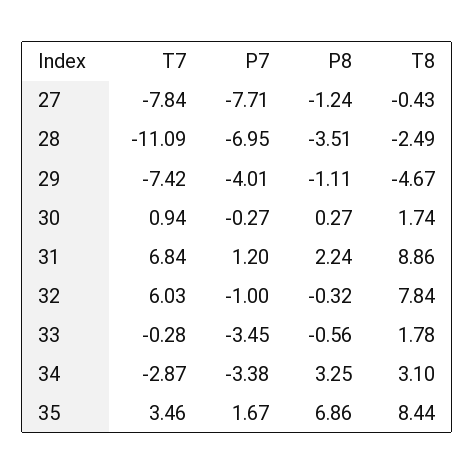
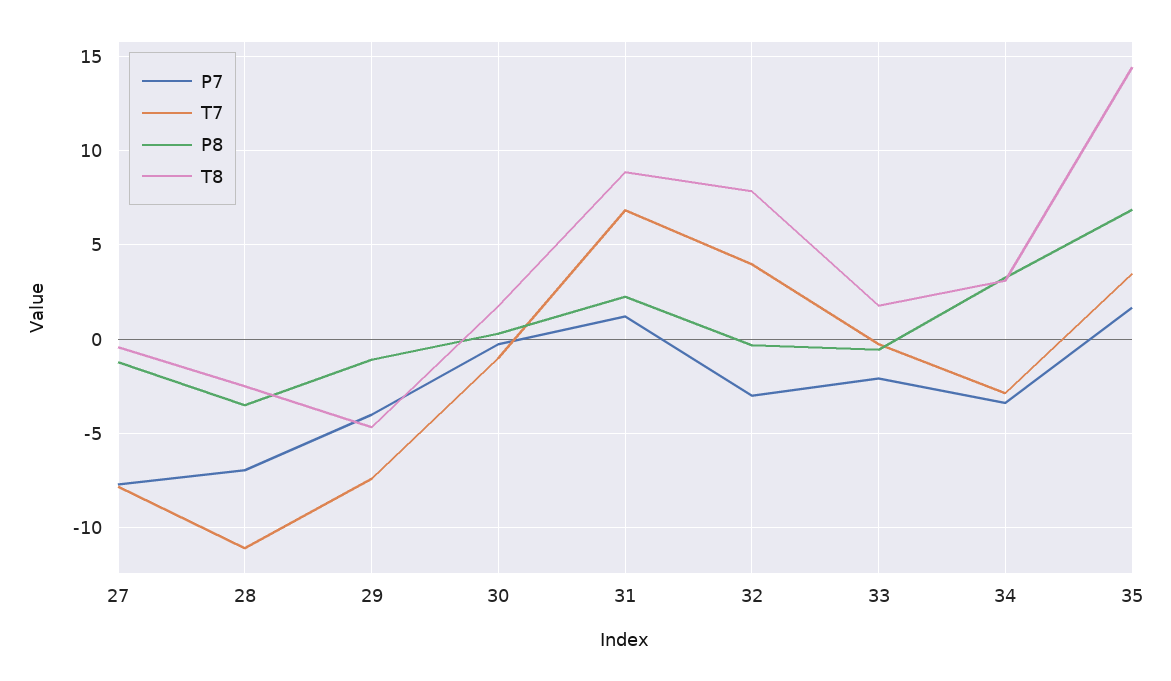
T7, 30: 0.94 -> -1
T7, 32: 6.03 -> 4
P7, 32: -1 -> -3
P7, 33: -3.45 -> -2
T8, 35: 8.44 -> 14.5

